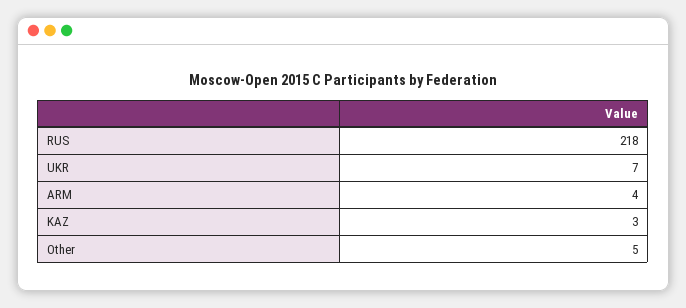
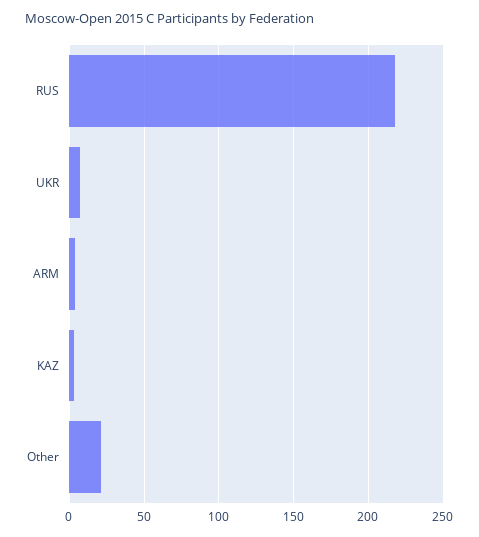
Other: 5 -> 20

